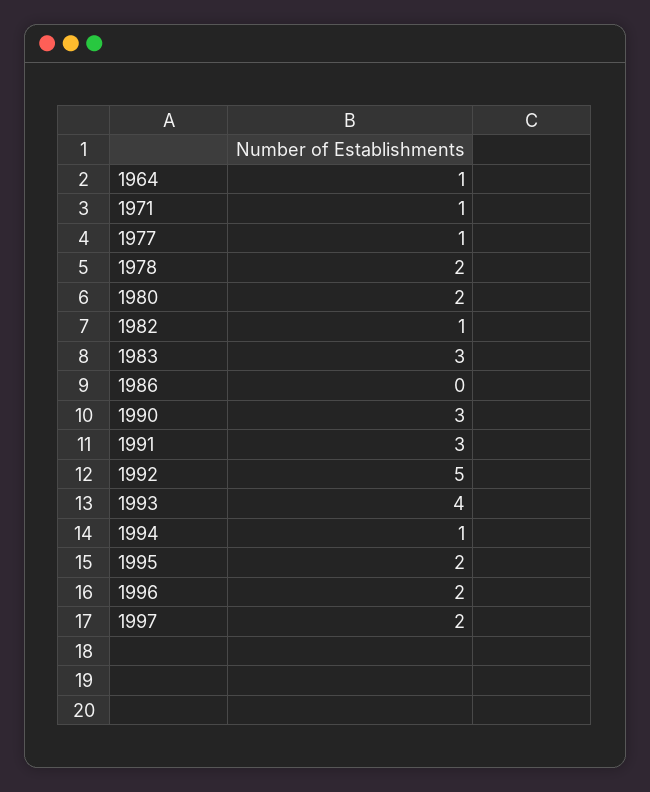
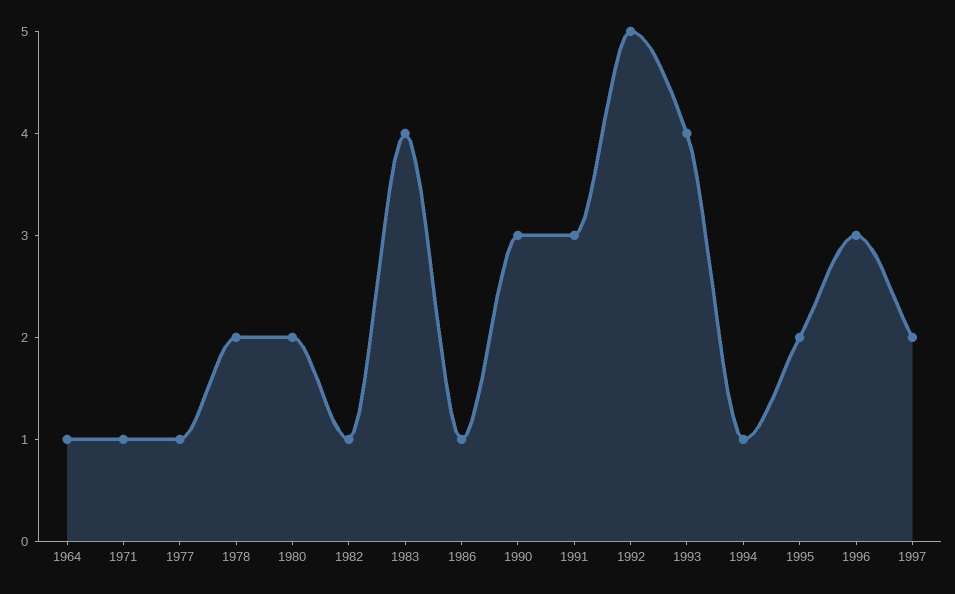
1983: 3 -> 4
1986: 0 -> 1
1996: 2 -> 3

